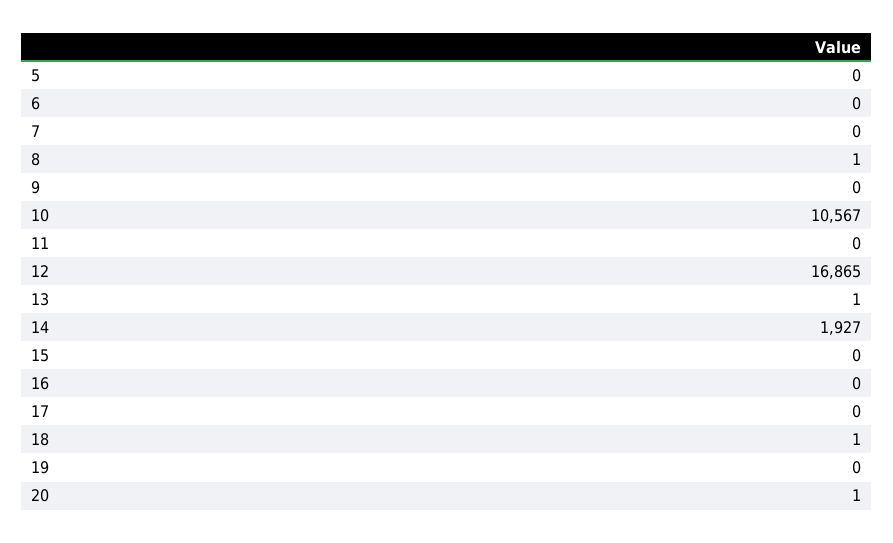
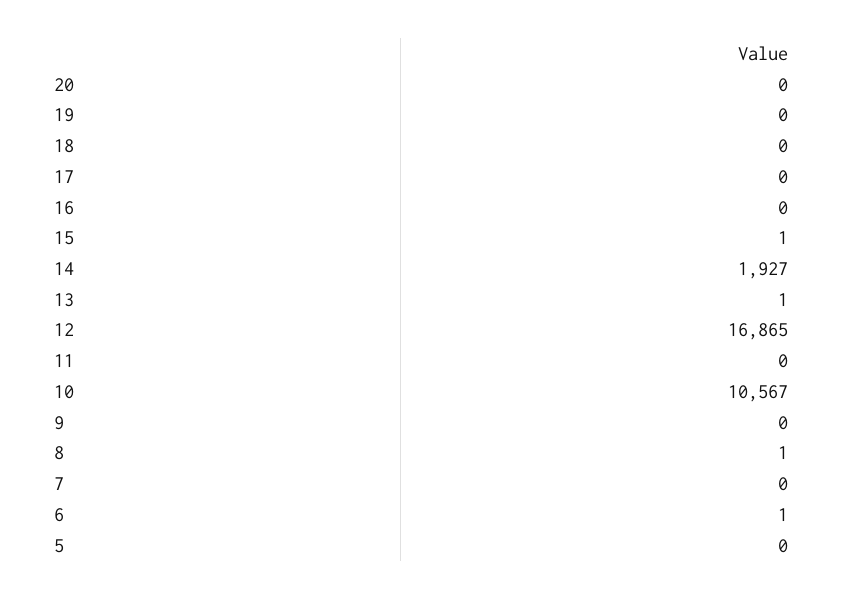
6: 0 -> 1
15: 0 -> 1
18: 1 -> 0
20: 1 -> 0

